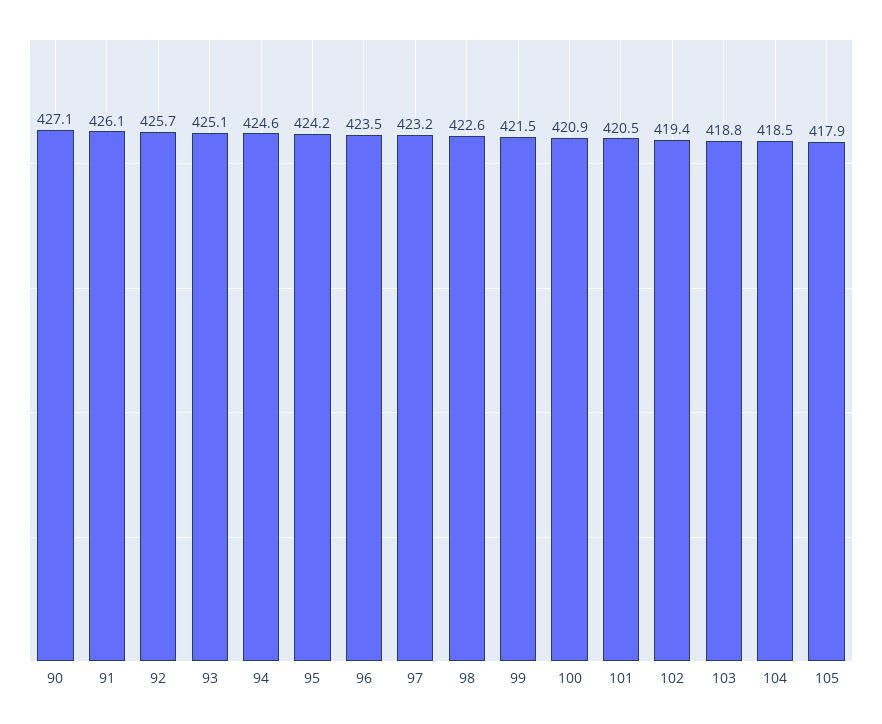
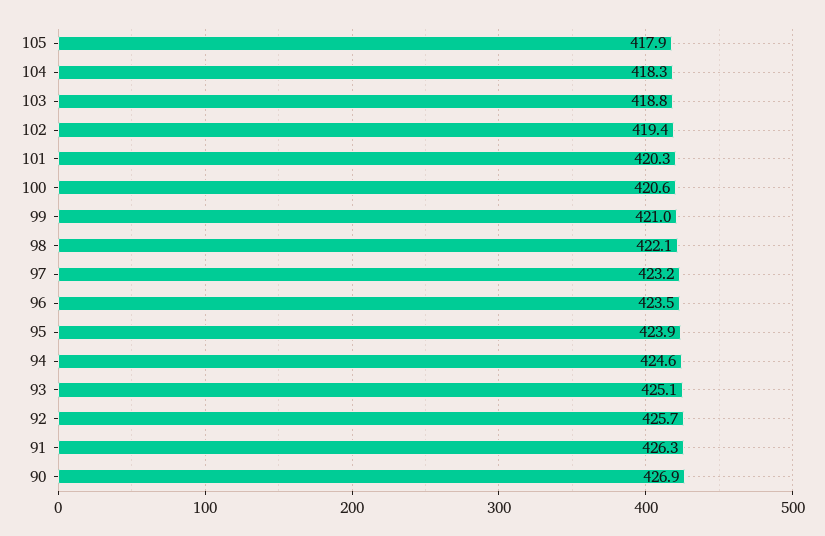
90: 427.1 -> 426.9
91: 426.1 -> 426.3
95: 424.2 -> 423.9
98: 422.6 -> 422.1
99: 421.5 -> 421
100: 420.9 -> 420.6
101: 420.5 -> 420.3
104: 418.5 -> 418.3

